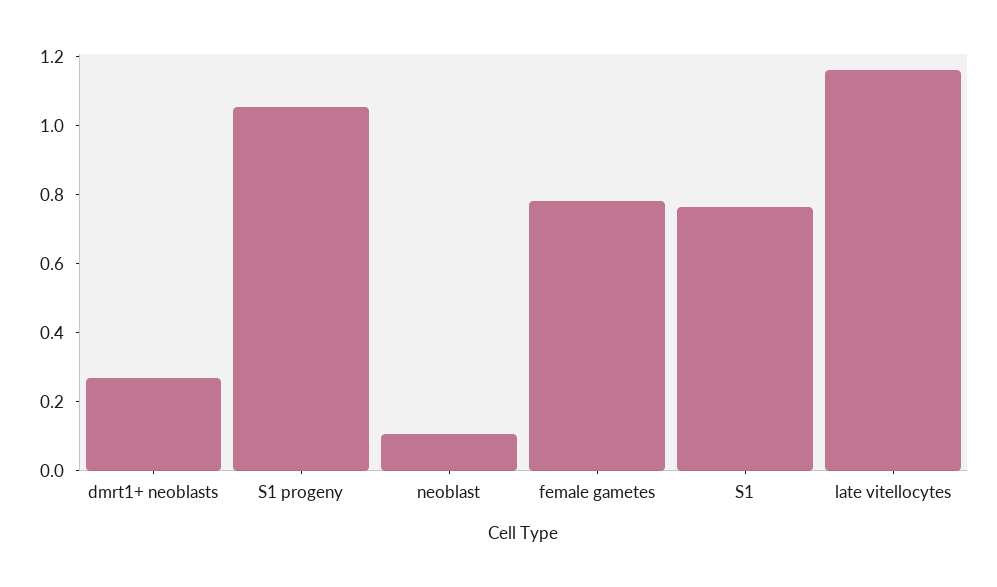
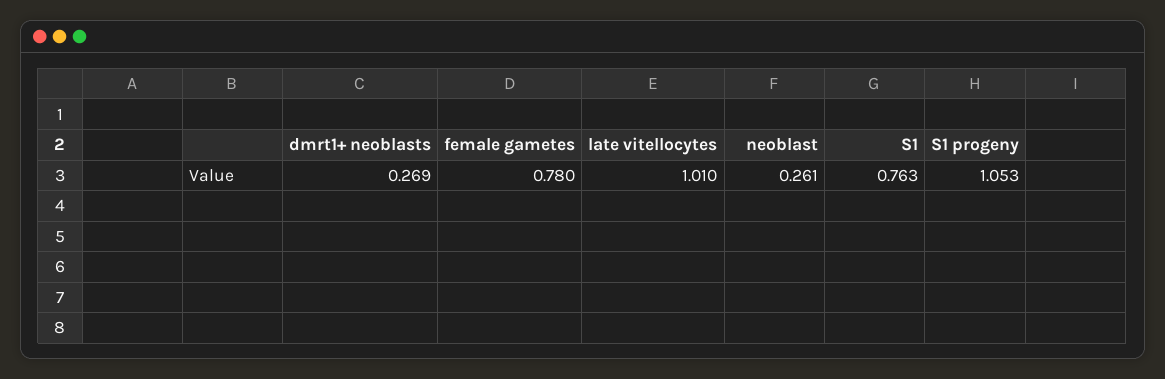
neoblast: 0.1 -> 0.261
late vitellocytes: 1.15 -> 1.01

